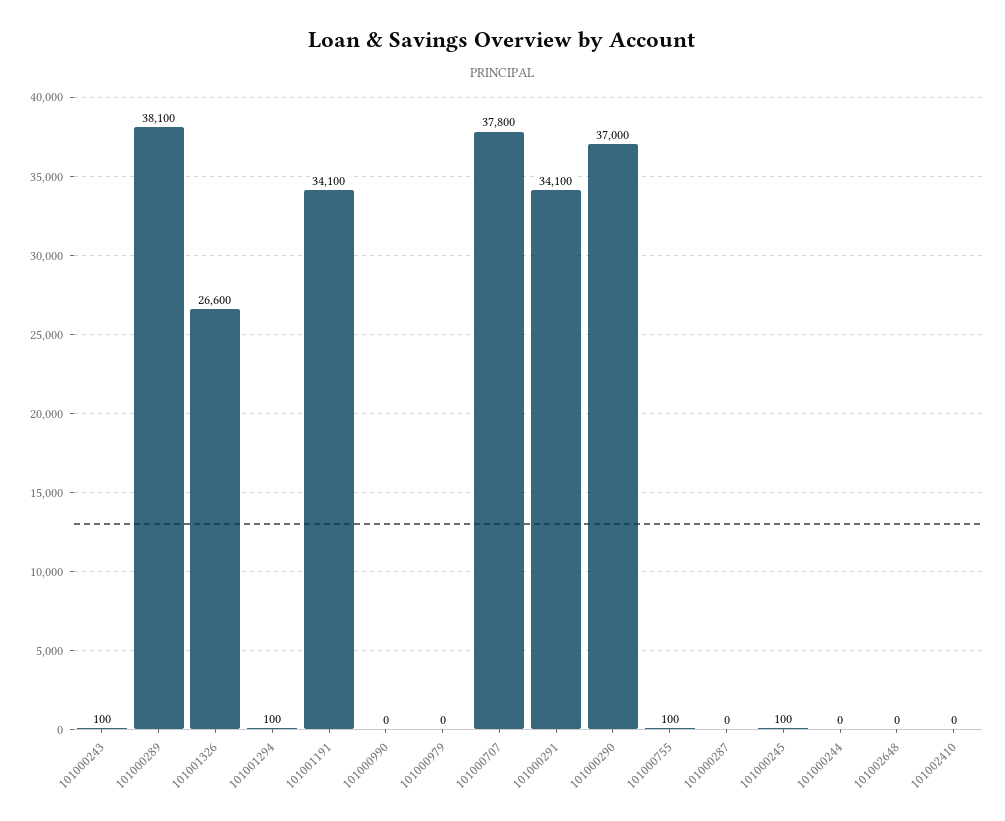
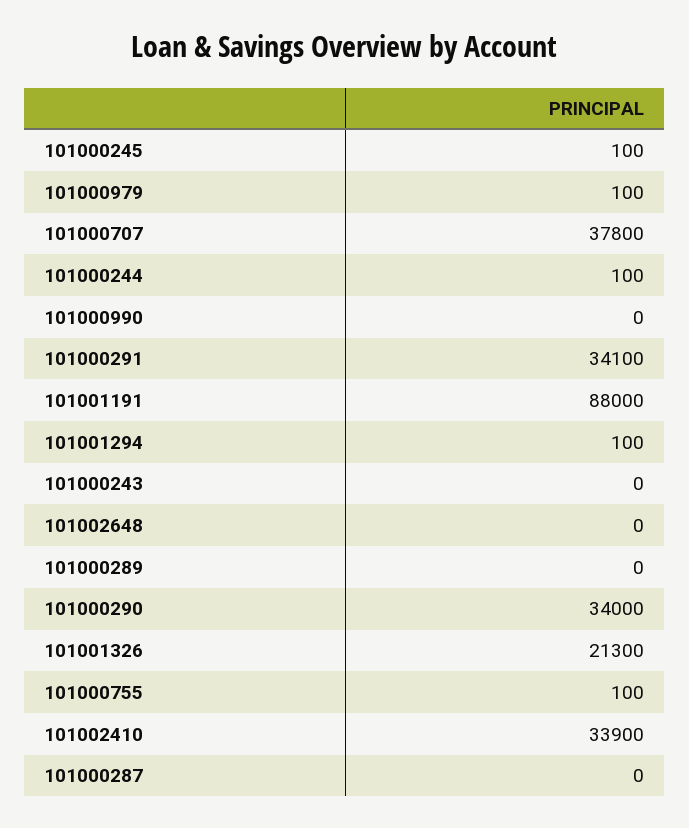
101000243: 100 -> 0
101000289: 38100 -> 0
101001326: 26600 -> 21300
101001191: 34100 -> 88000
101000979: 0 -> 100
101000290: 37000 -> 34000
101000244: 0 -> 100
101002410: 0 -> 33900

